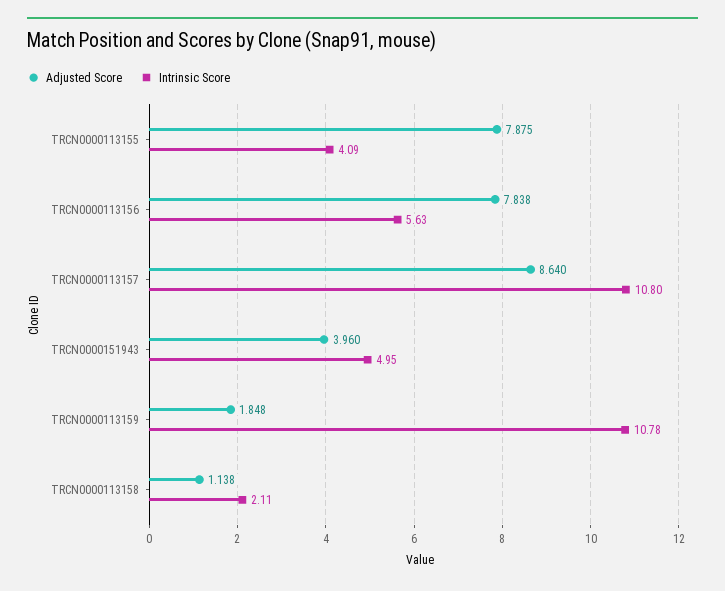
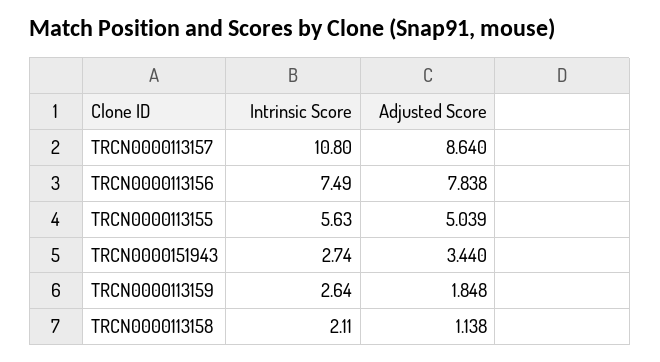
Adjusted Score, TRCN0000113155: 7.875 -> 5.039
Intrinsic Score, TRCN0000113155: 4.09 -> 5.63
Intrinsic Score, TRCN0000113156: 5.63 -> 7.49
Adjusted Score, TRCN0000151943: 3.96 -> 3.44
Intrinsic Score, TRCN0000151943: 4.95 -> 2.74
Intrinsic Score, TRCN0000113159: 10.78 -> 2.64

